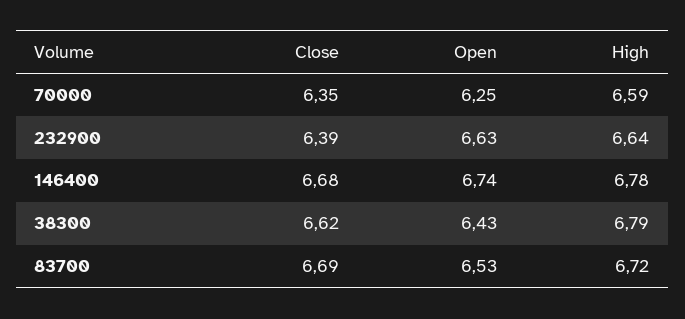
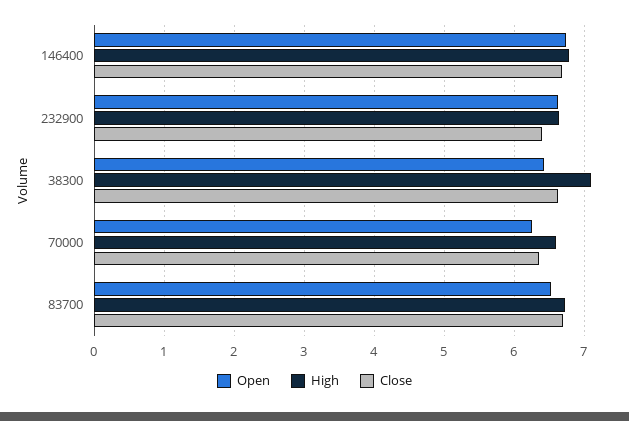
High, 38300: 6.79 -> 7.1

